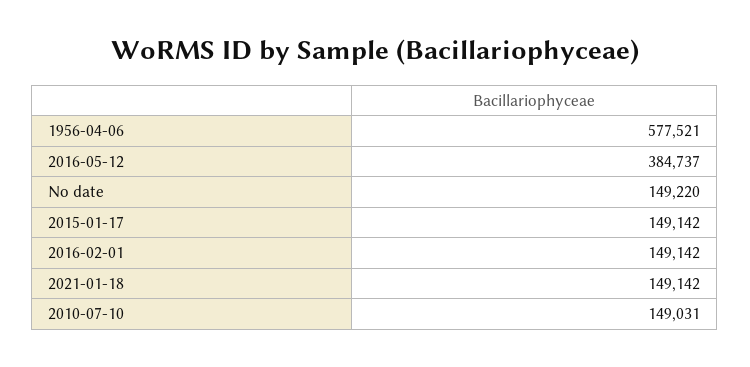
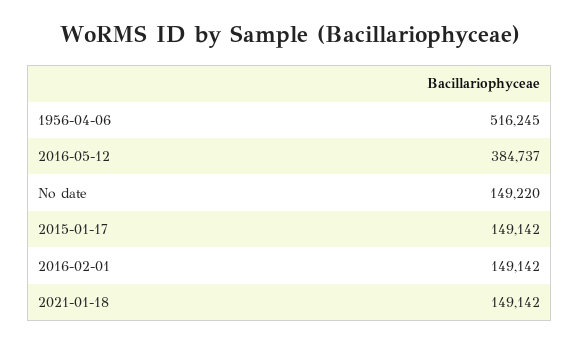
1956-04-06: 577521 -> 516245
2010-07-10: 149031 -> none

